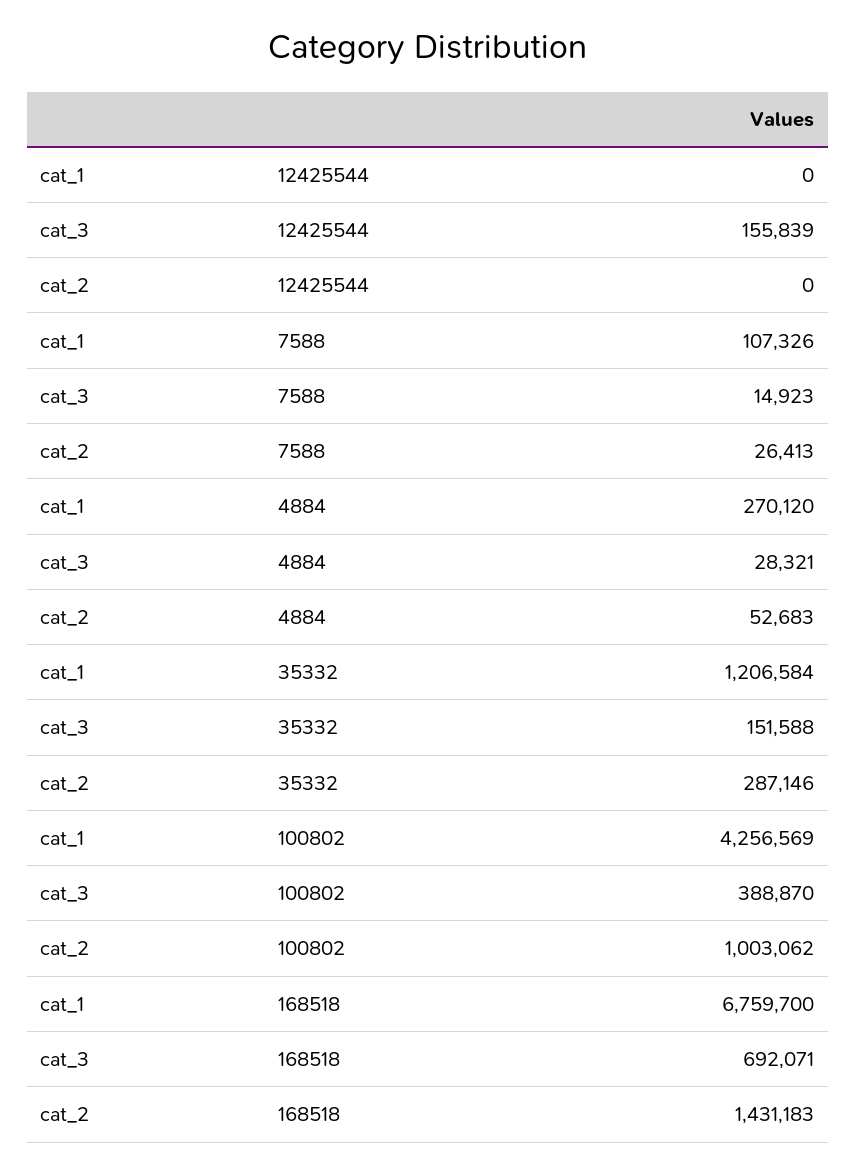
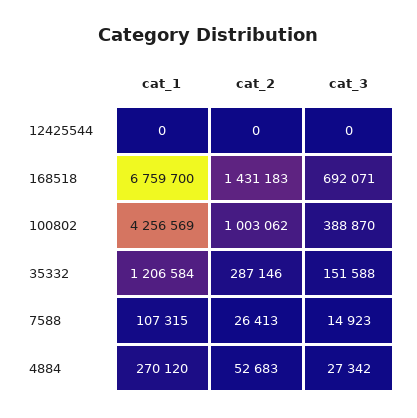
cat_3, 12425544: 155839 -> 0
cat_1, 7588: 107326 -> 107315
cat_3, 4884: 28321 -> 27342

